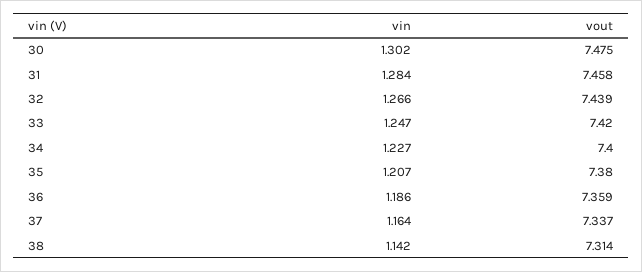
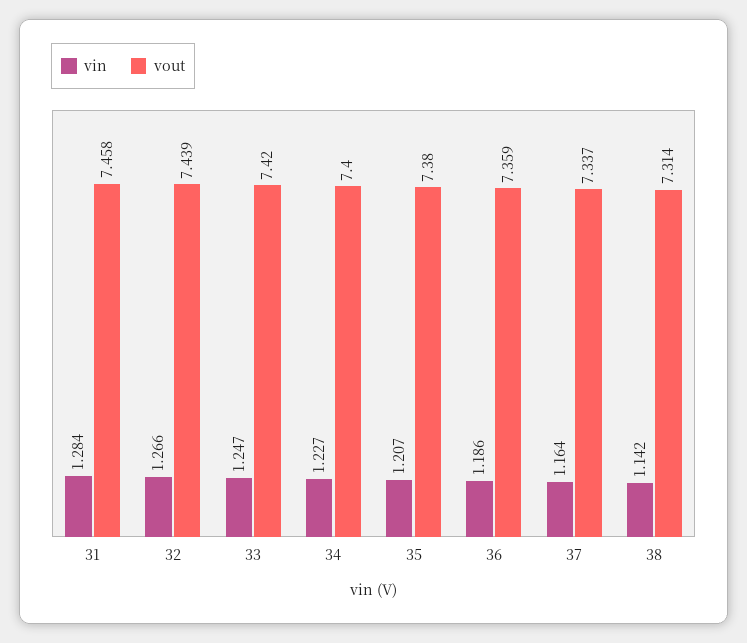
vin, 30: 1.302 -> none
vout, 30: 7.475 -> none

